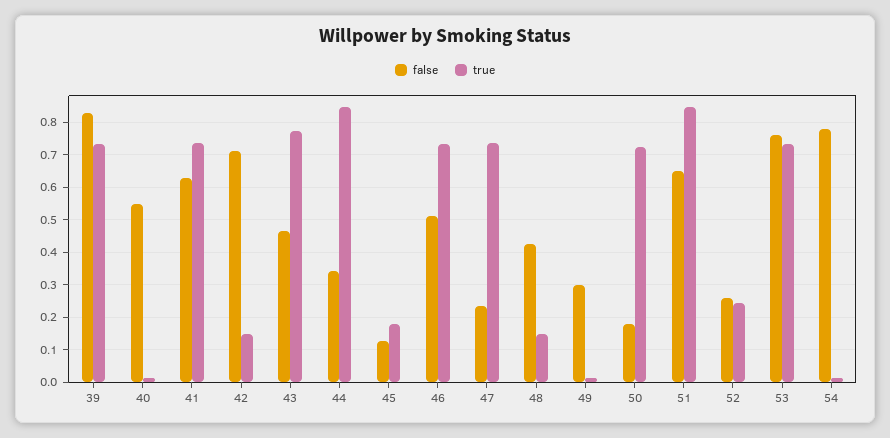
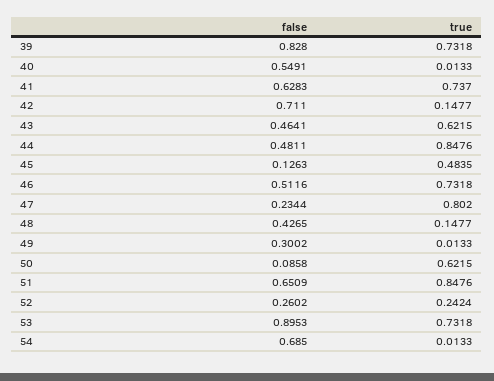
true, 43: 0.78 -> 0.6215
false, 44: 0.34 -> 0.4811
true, 45: 0.18 -> 0.4835
true, 47: 0.74 -> 0.802
false, 50: 0.18 -> 0.0858
true, 50: 0.72 -> 0.6215
false, 53: 0.76 -> 0.8953
false, 54: 0.78 -> 0.685

